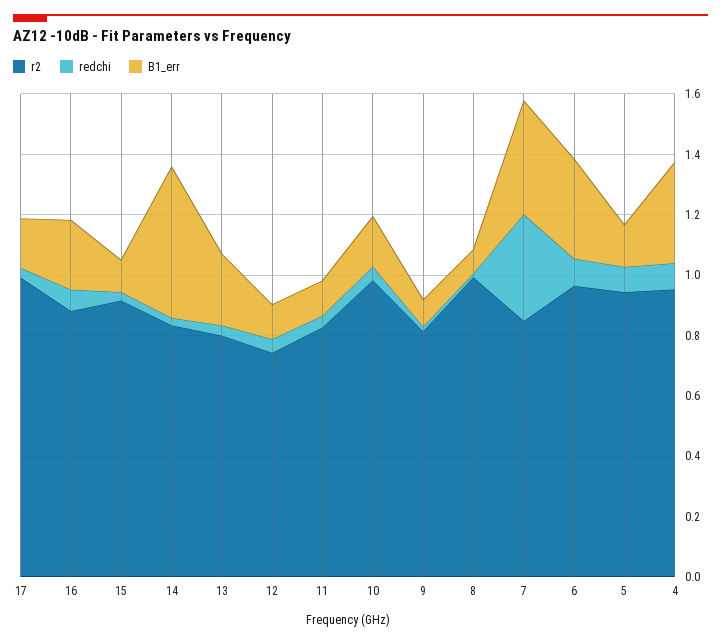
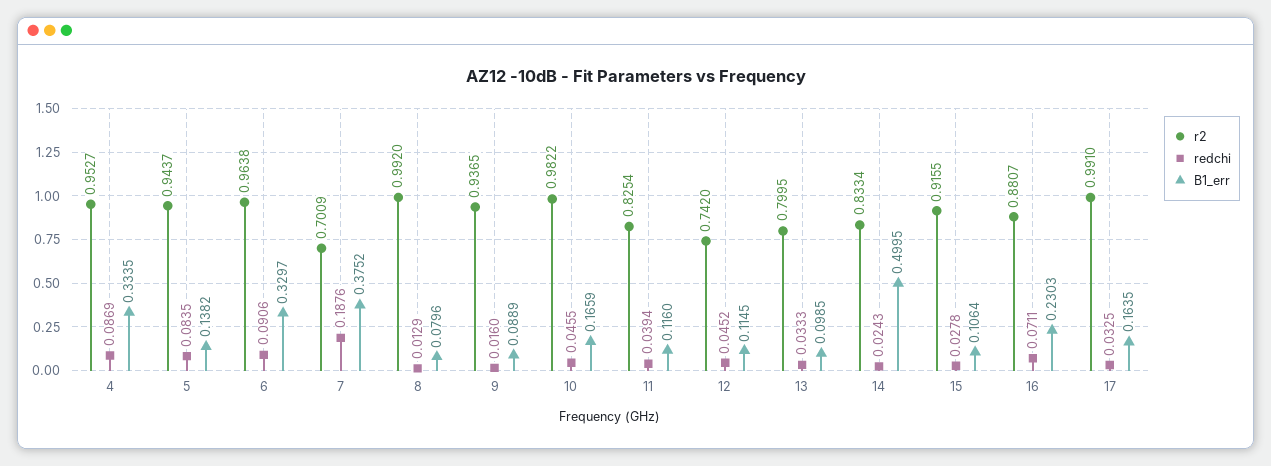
B1_err, 13: 0.25 -> 0.0985
r2, 9: 0.8 -> 0.9365
r2, 7: 0.85 -> 0.7009
redchi, 7: 0.35 -> 0.1876

